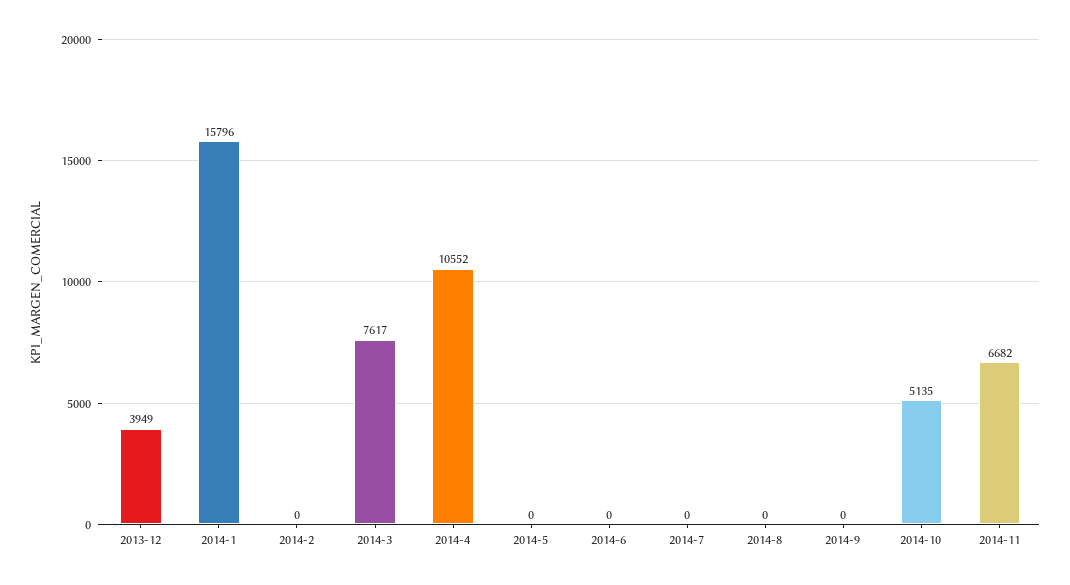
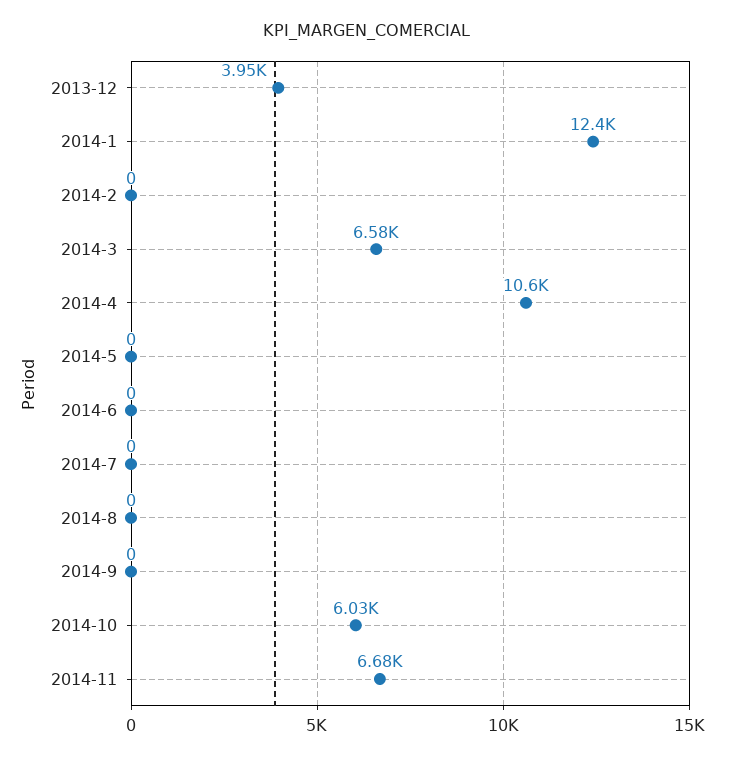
2014-1: 15796 -> 12400
2014-3: 7617 -> 6580
2014-10: 5135 -> 6030

